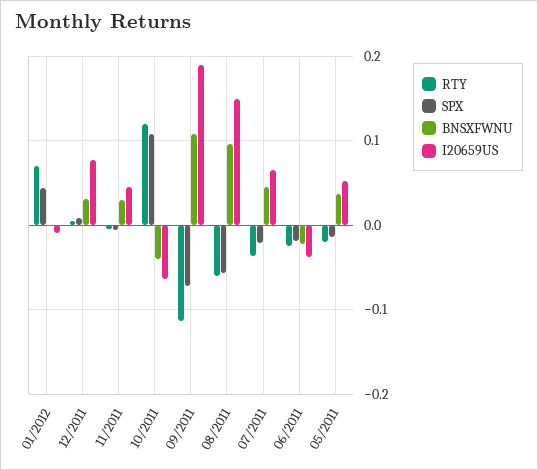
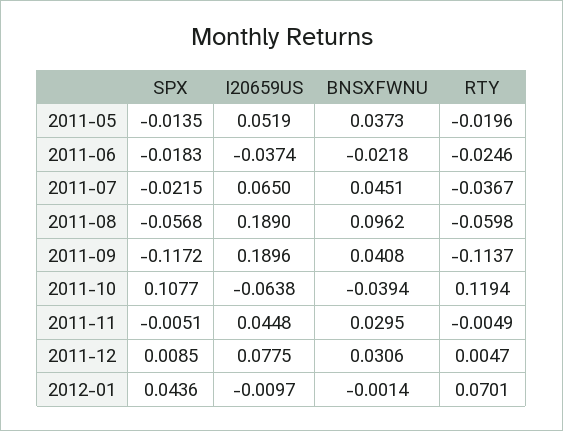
SPX, 09/2011: -0.07 -> -0.1172
BNSXFWNU, 09/2011: 0.11 -> 0.0408
I20659US, 08/2011: 0.15 -> 0.189

